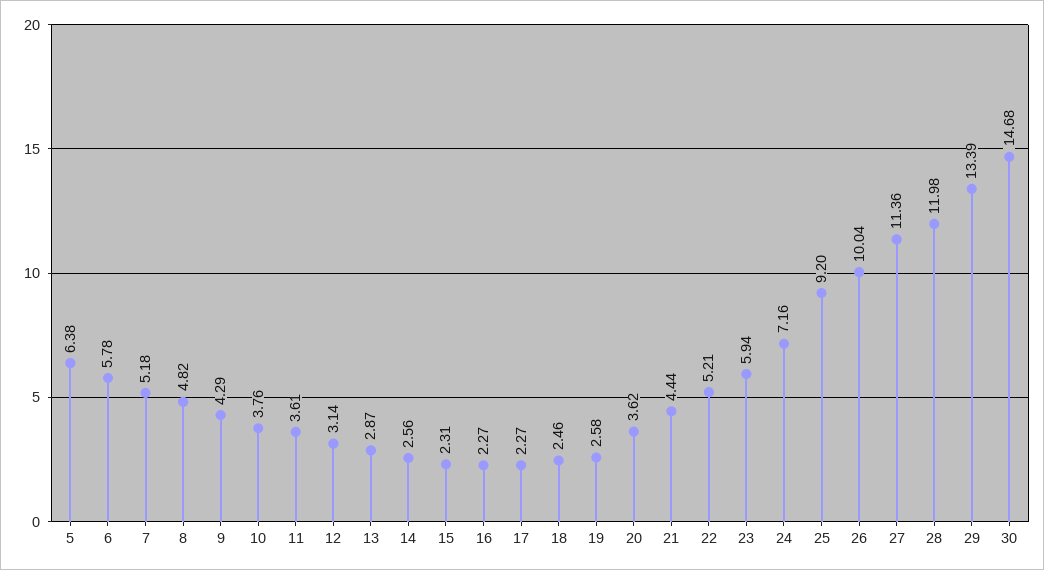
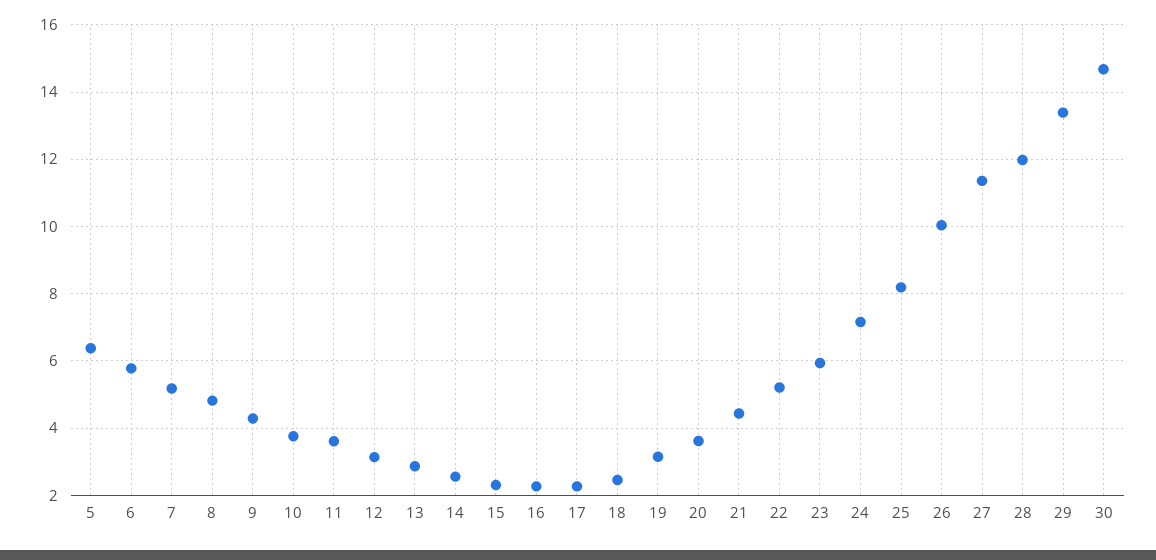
19: 2.58 -> 3.2
25: 9.2 -> 8.2

